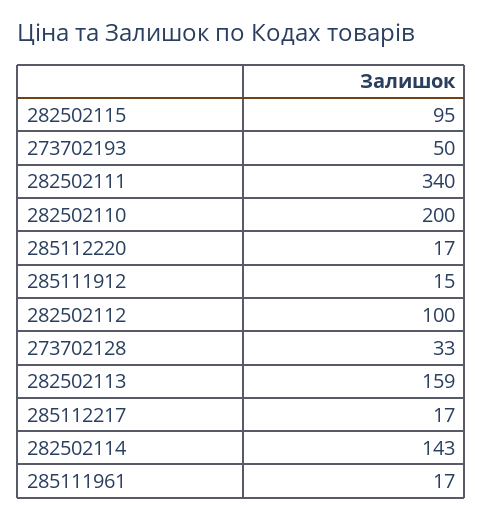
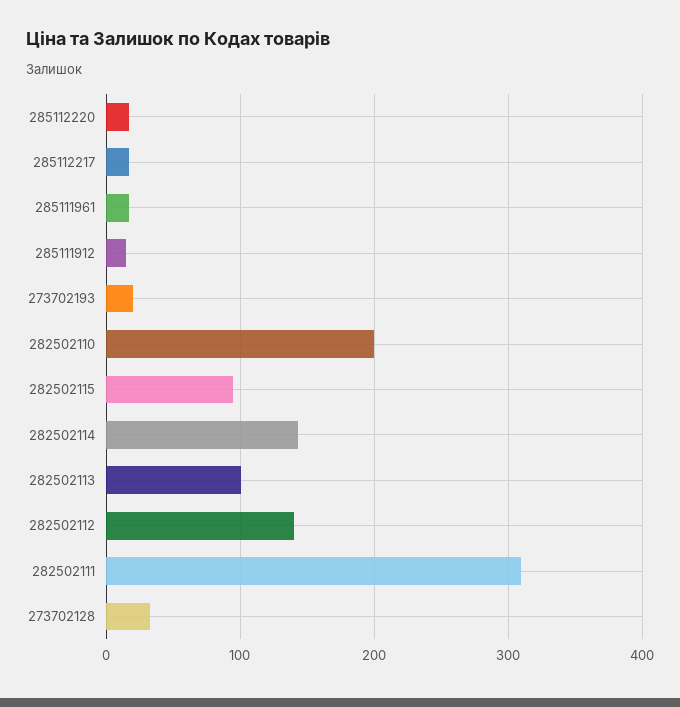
273702193: 50 -> 20
282502111: 340 -> 310
282502112: 100 -> 140
282502113: 159 -> 100

